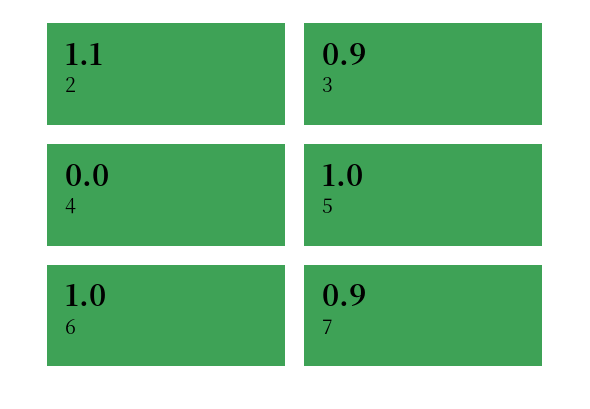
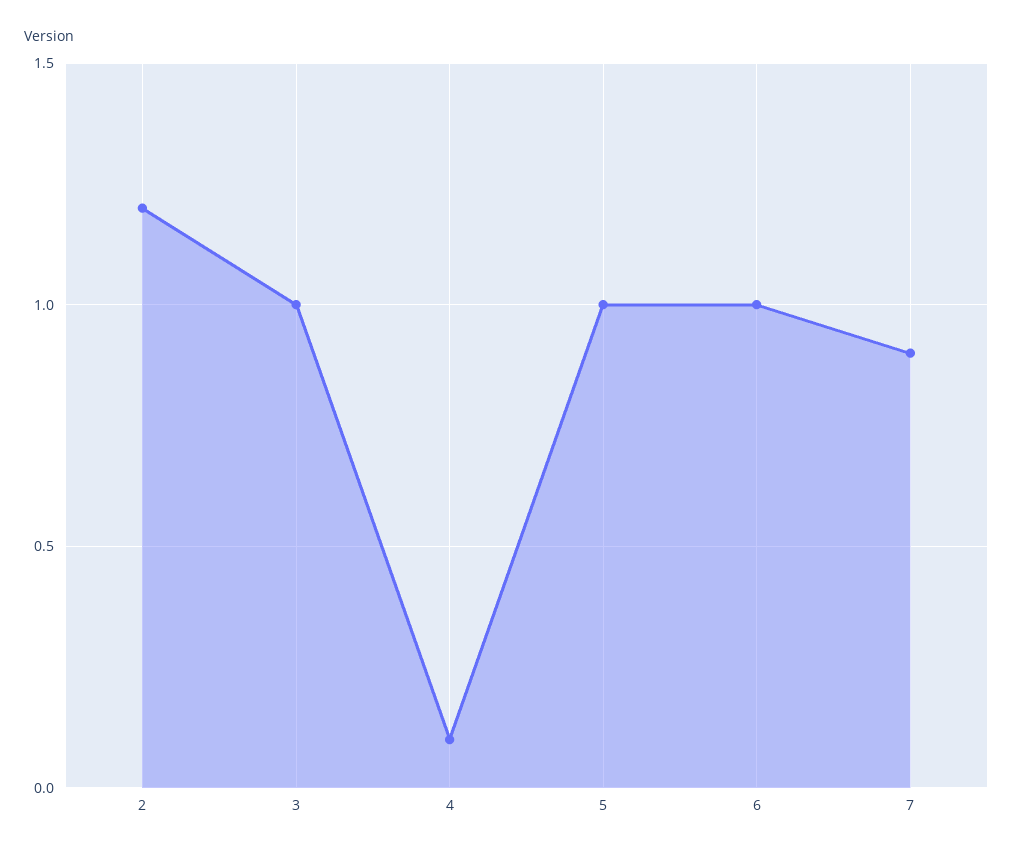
2: 1.1 -> 1.2
3: 0.9 -> 1
4: 0 -> 0.1

